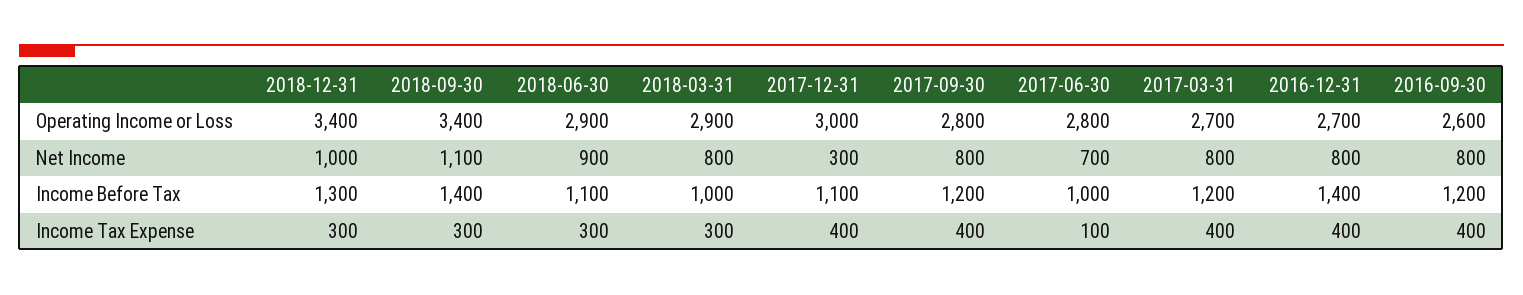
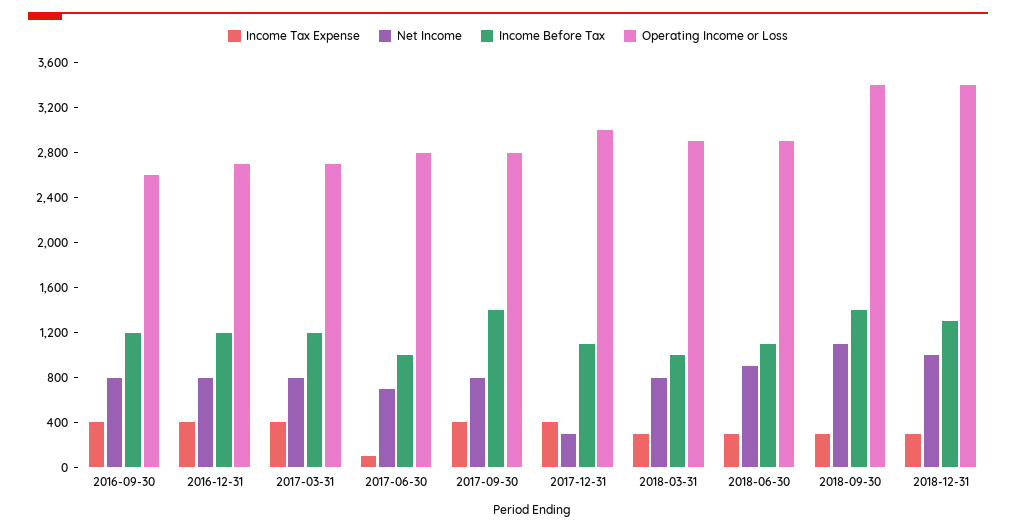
Income Before Tax, 2017-09-30: 1200 -> 1400
Income Before Tax, 2016-12-31: 1400 -> 1200

